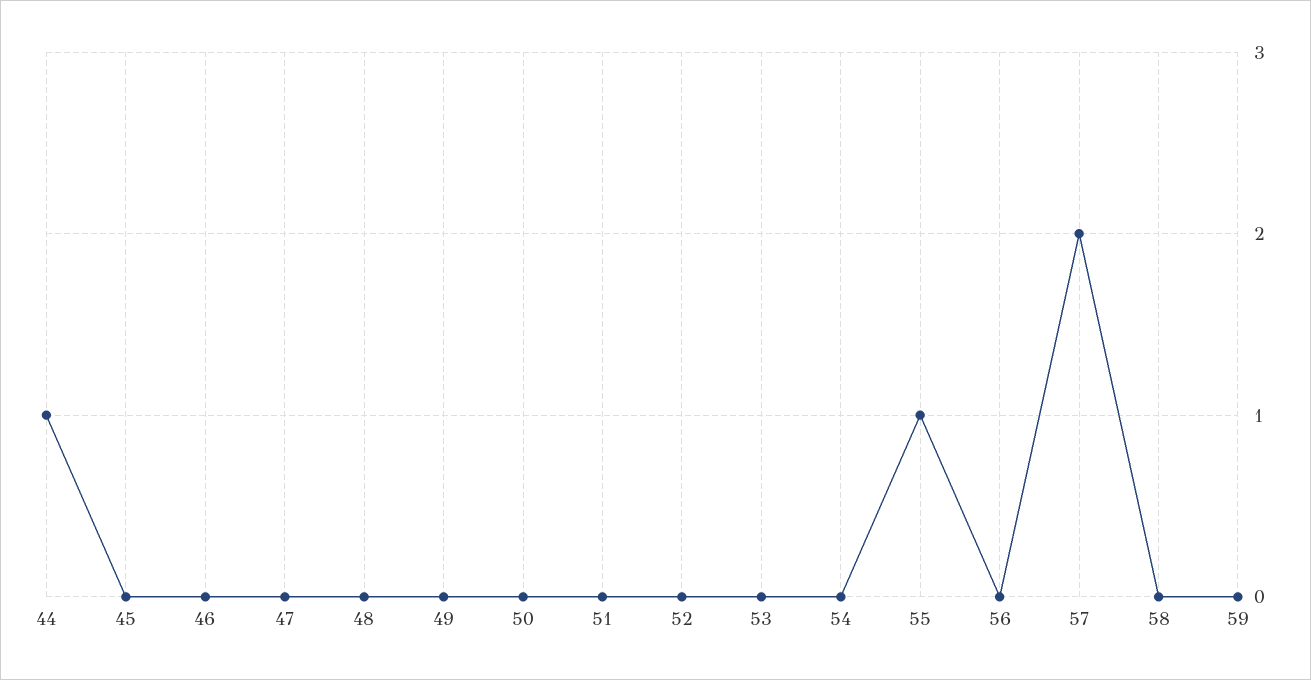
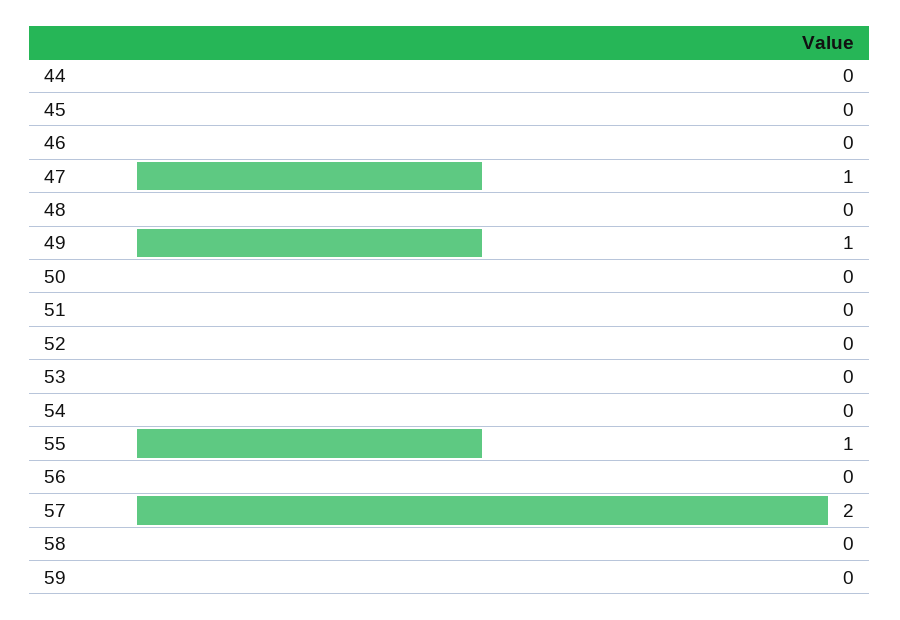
44: 1 -> 0
47: 0 -> 1
49: 0 -> 1

